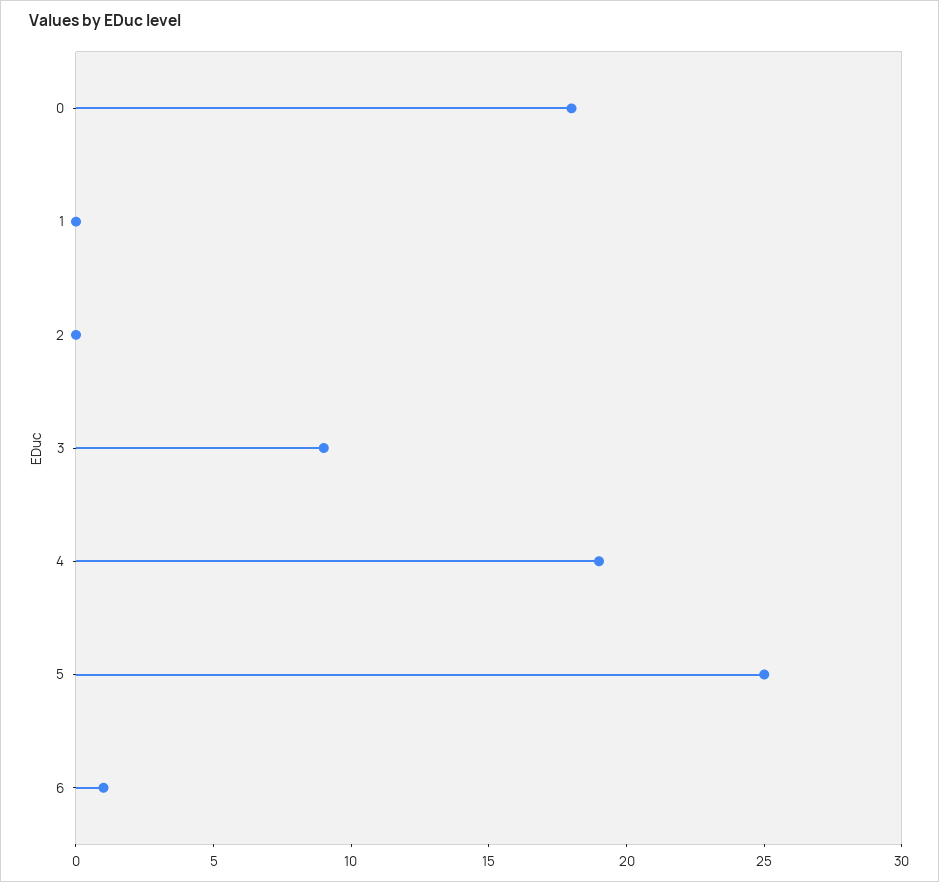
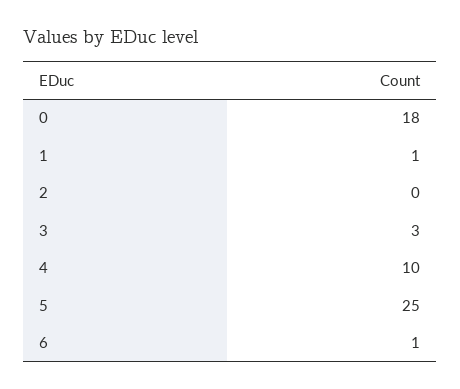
1: 0 -> 1
3: 9 -> 3
4: 19 -> 10

